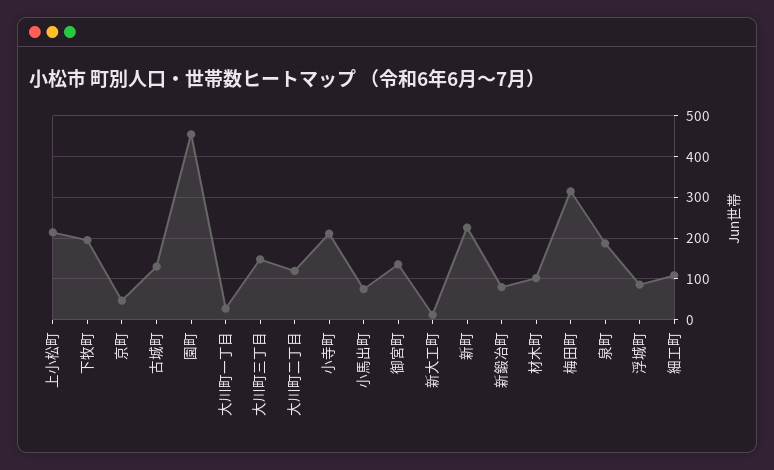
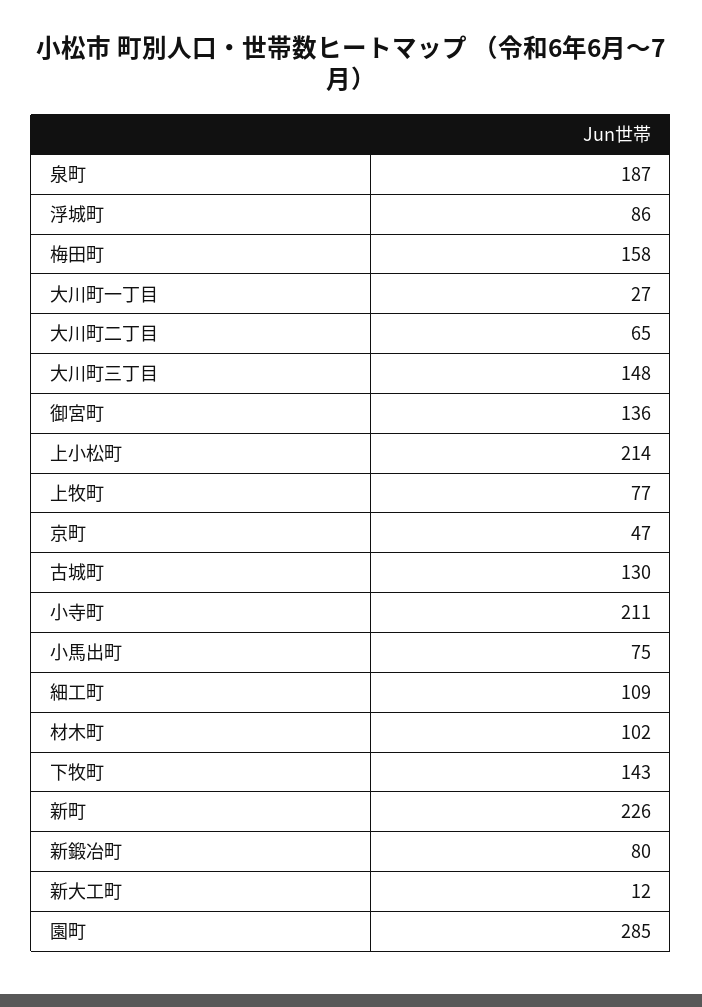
下牧町: 200 -> 143
園町: 460 -> 285
大川町二丁目: 120 -> 65
梅田町: 320 -> 158
上牧町: none -> 77

